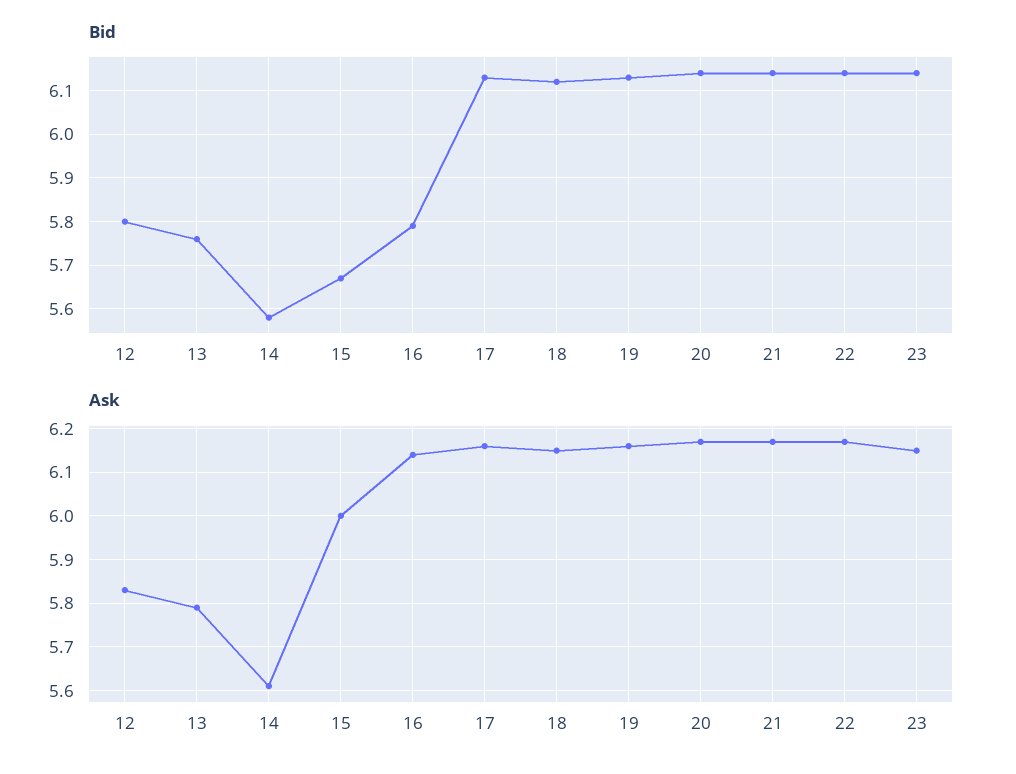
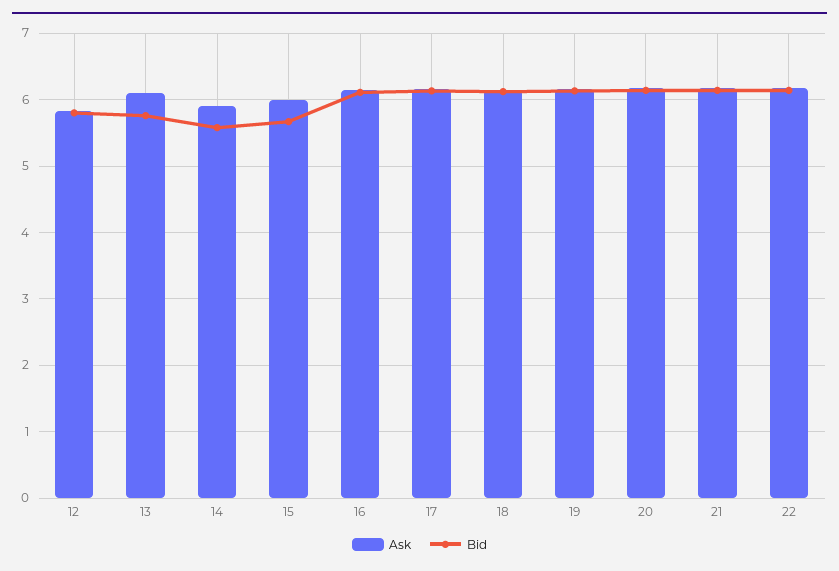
Bid, 16: 5.8 -> 6.1
Bid, 23: 6.15 -> none
Ask, 13: 5.8 -> 6.1
Ask, 14: 5.6 -> 5.9
Ask, 23: 6.15 -> none

